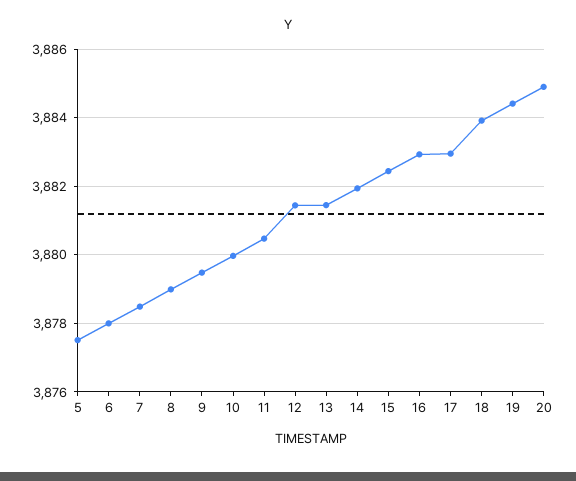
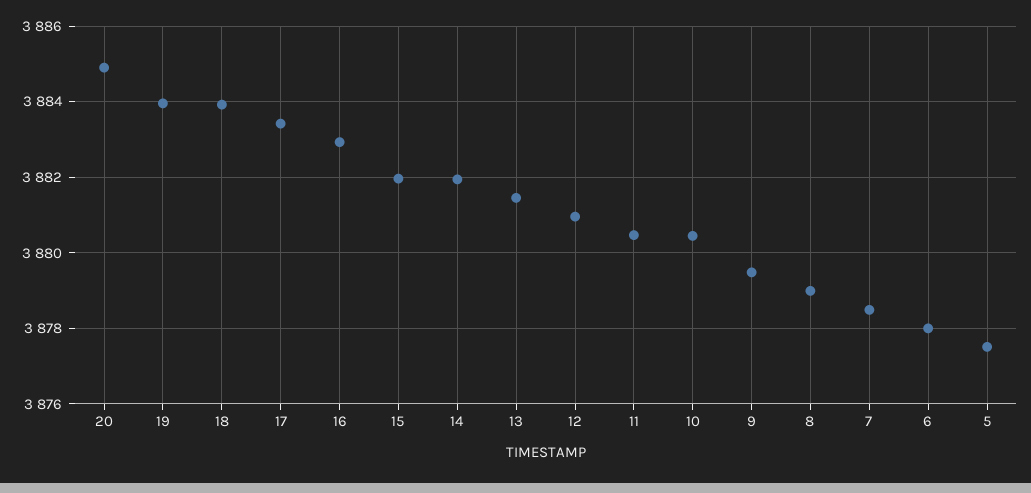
10: 3880 -> 3880.4
12: 3881.4 -> 3881
15: 3882.4 -> 3882
17: 3883 -> 3883.4
19: 3884.4 -> 3884

